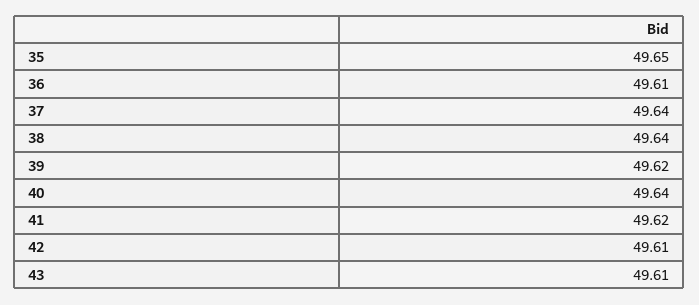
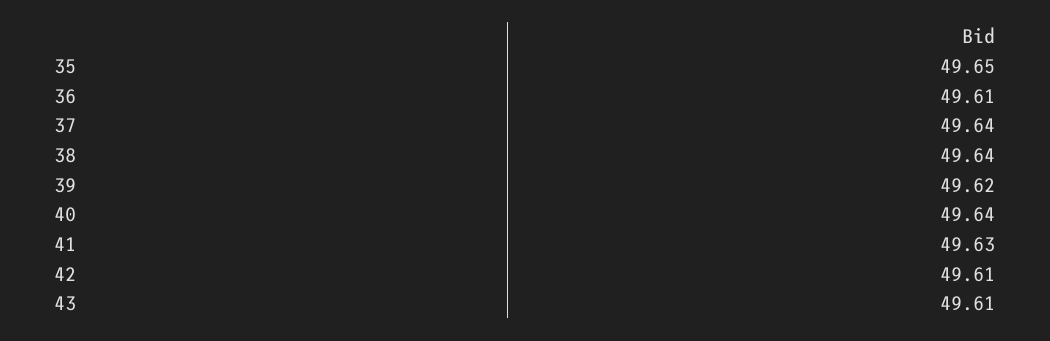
41: 49.62 -> 49.63

